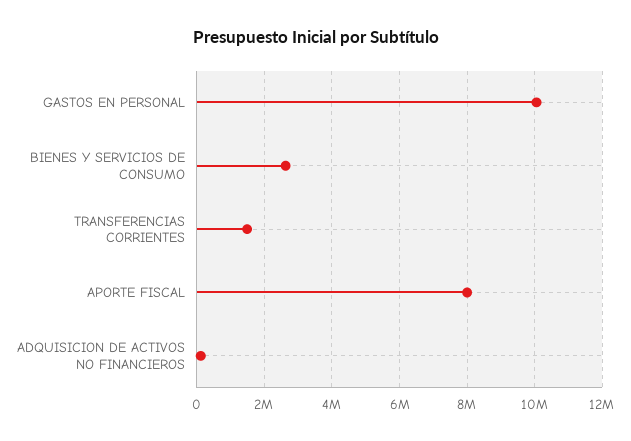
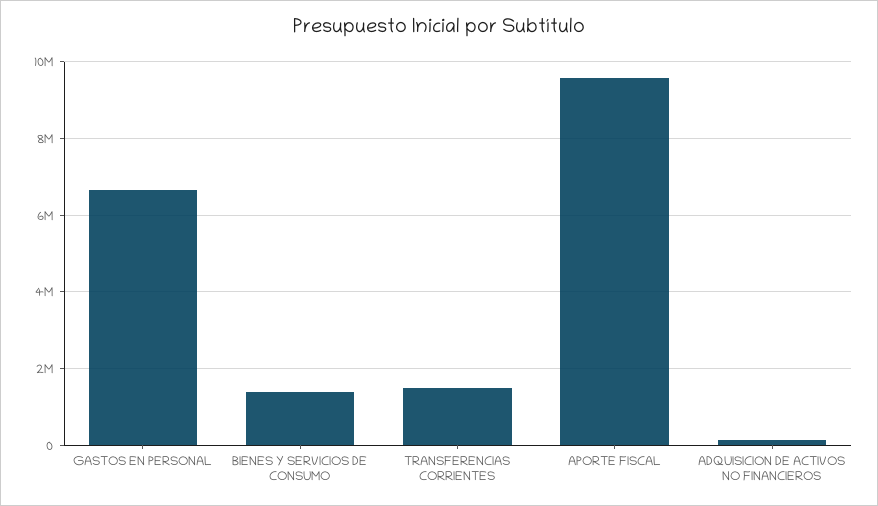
GASTOS EN PERSONAL: 10000000 -> 6600000
BIENES Y SERVICIOS DE CONSUMO: 2600000 -> 1400000
APORTE FISCAL: 8000000 -> 9600000

